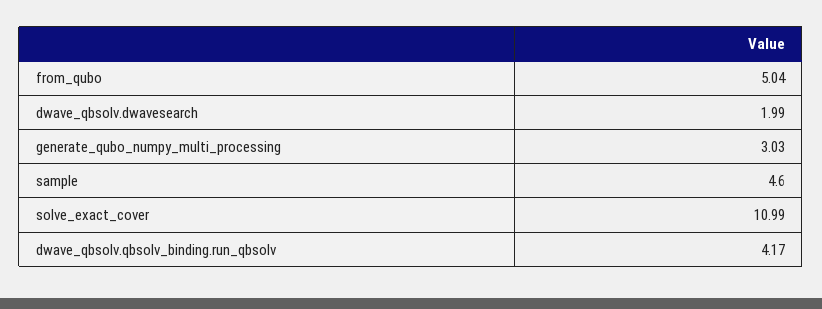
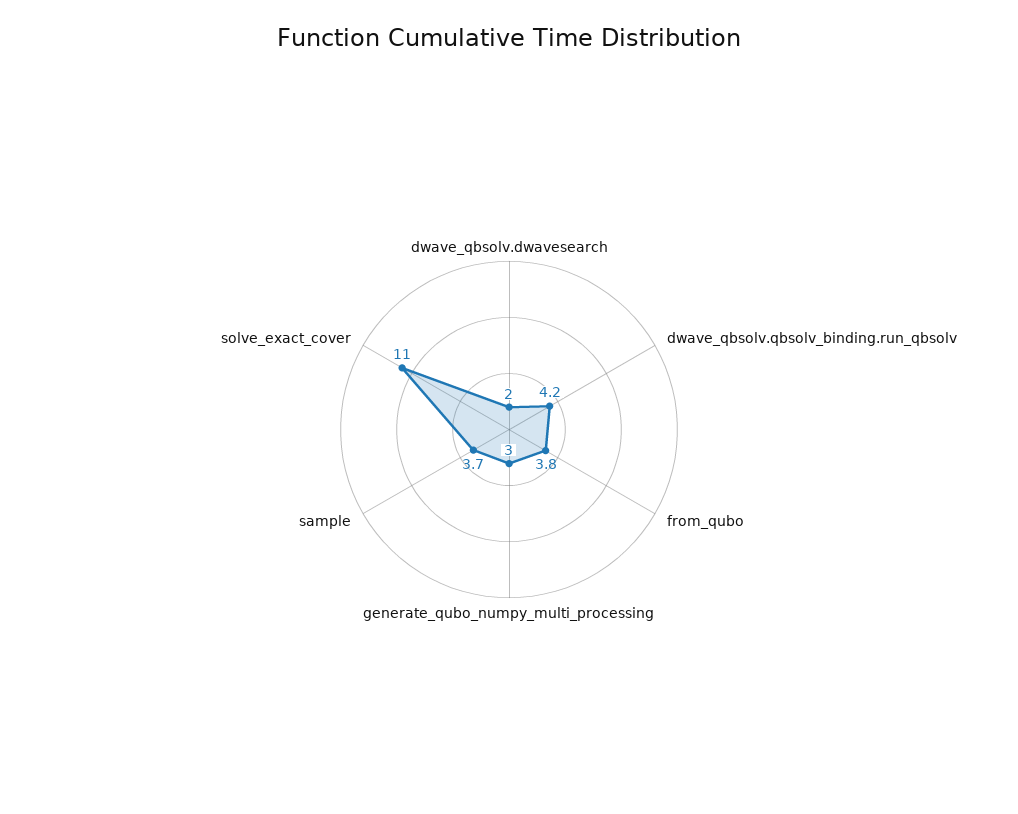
from_qubo: 5.04 -> 3.8
sample: 4.6 -> 3.7

